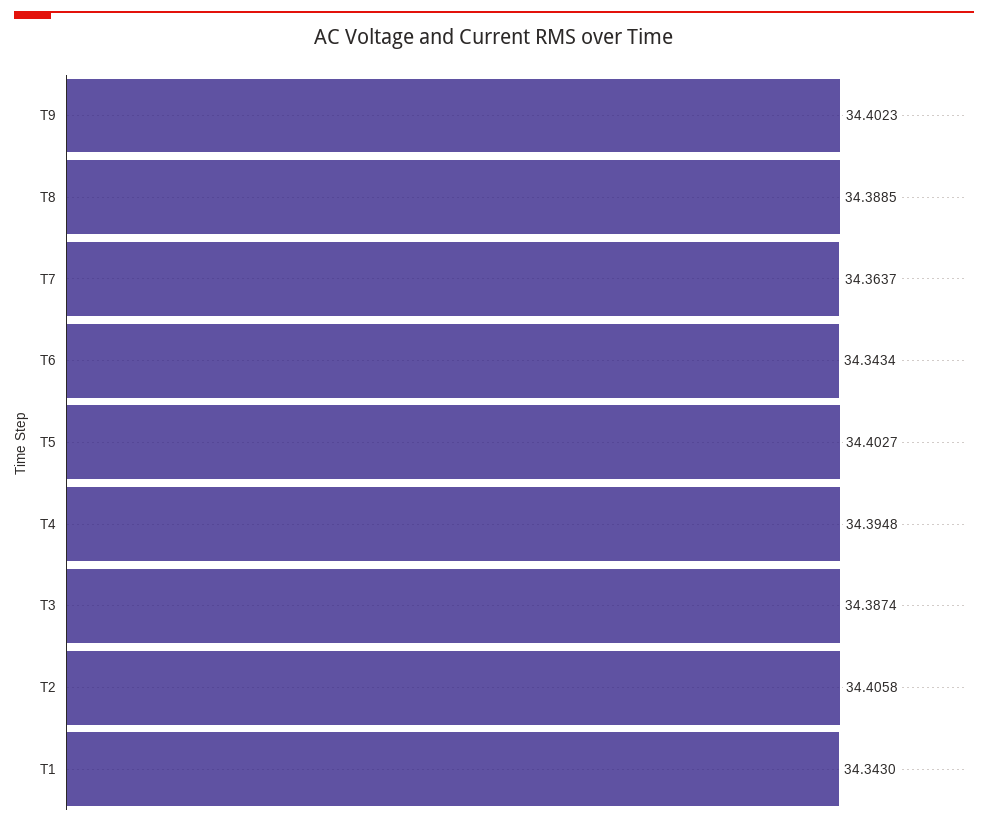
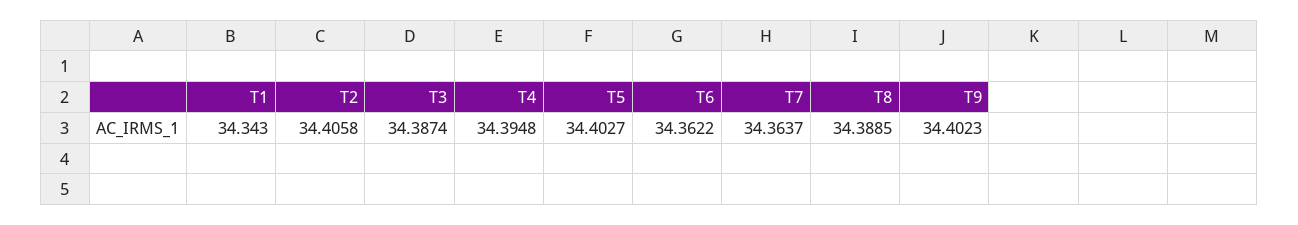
T6: 34.3434 -> 34.3622

